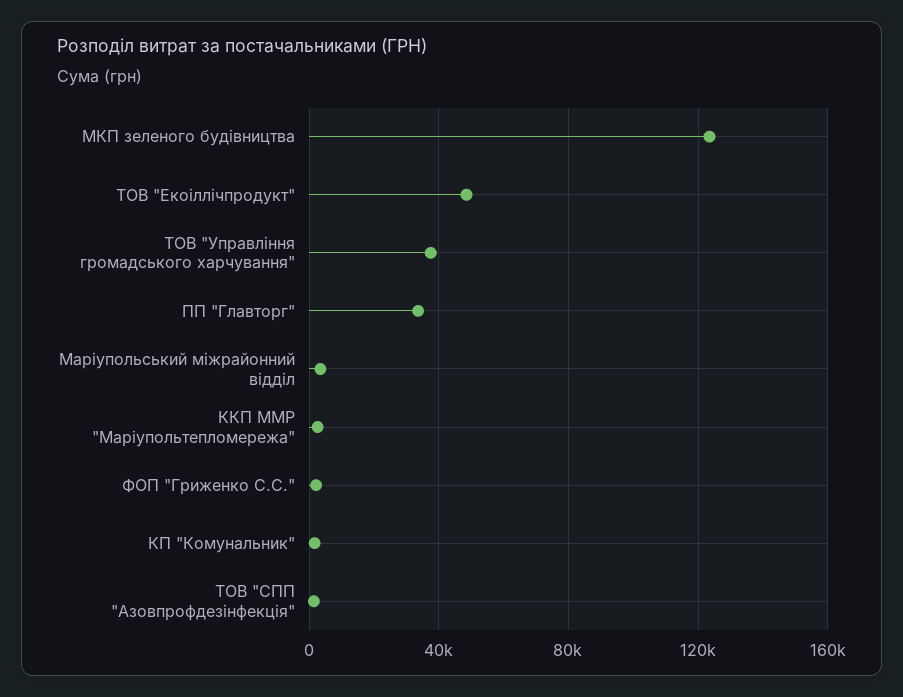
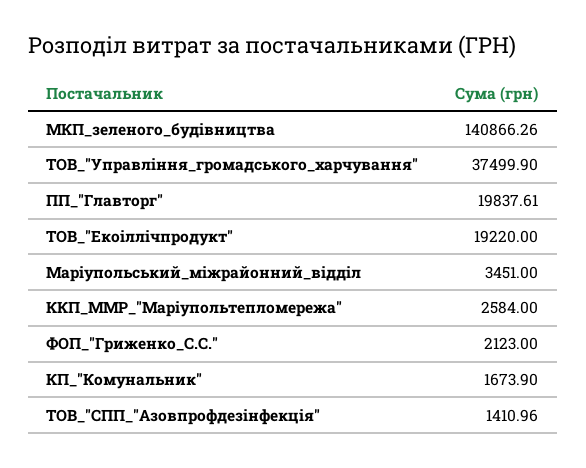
МКП зеленого будiвництва: 125000 -> 140866.26
ТОВ "Екоіллічпродукт": 50000 -> 19220
ПП "Главторг": 35000 -> 19837.61

